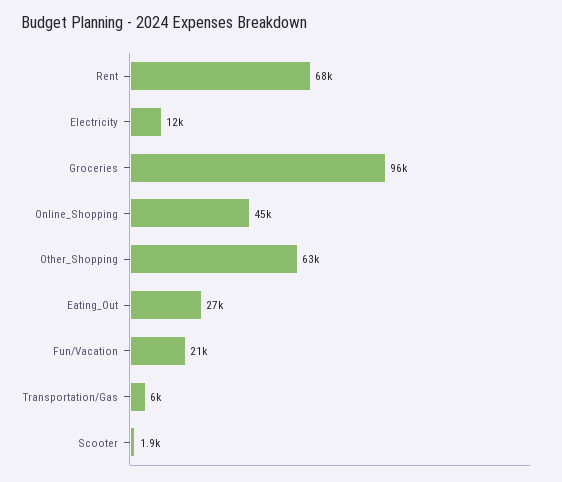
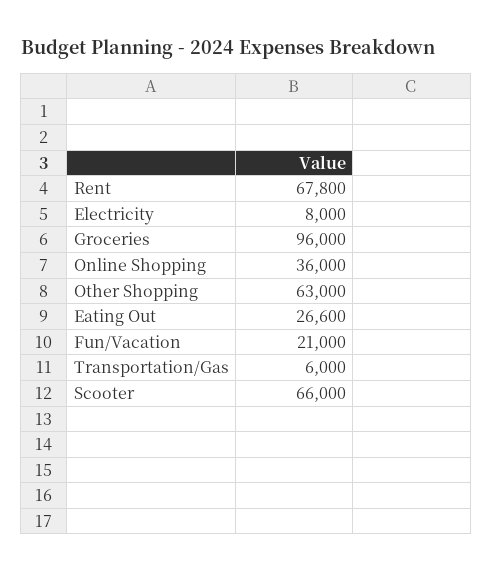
Electricity: 12000 -> 8000
Online_Shopping: 45000 -> 36000
Scooter: 1900 -> 66000

